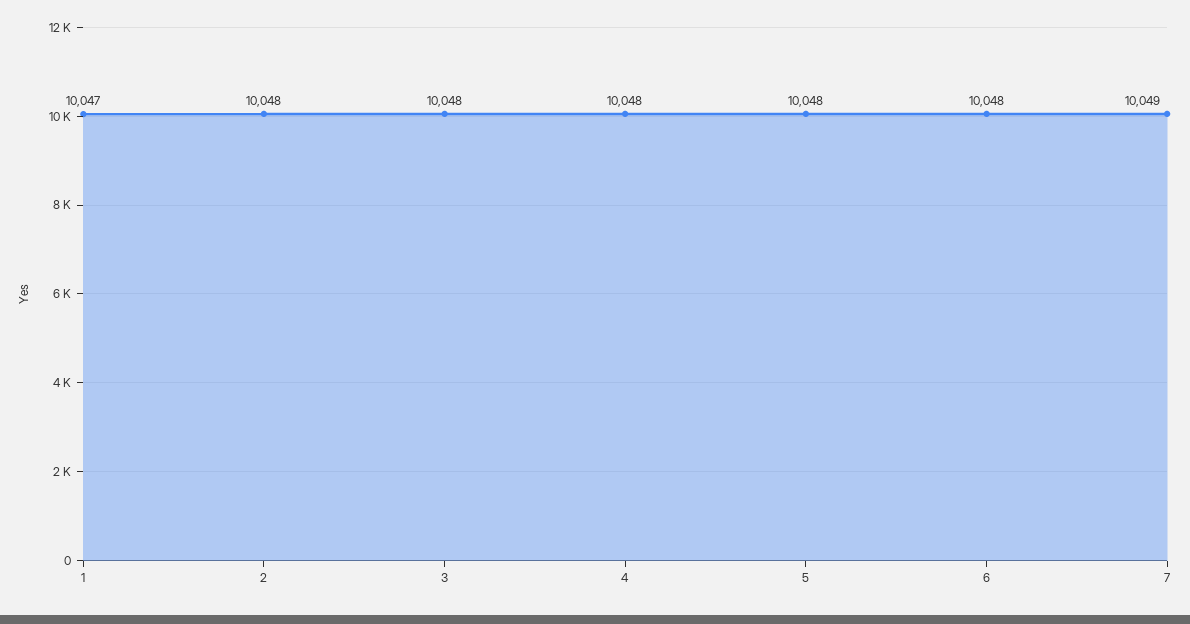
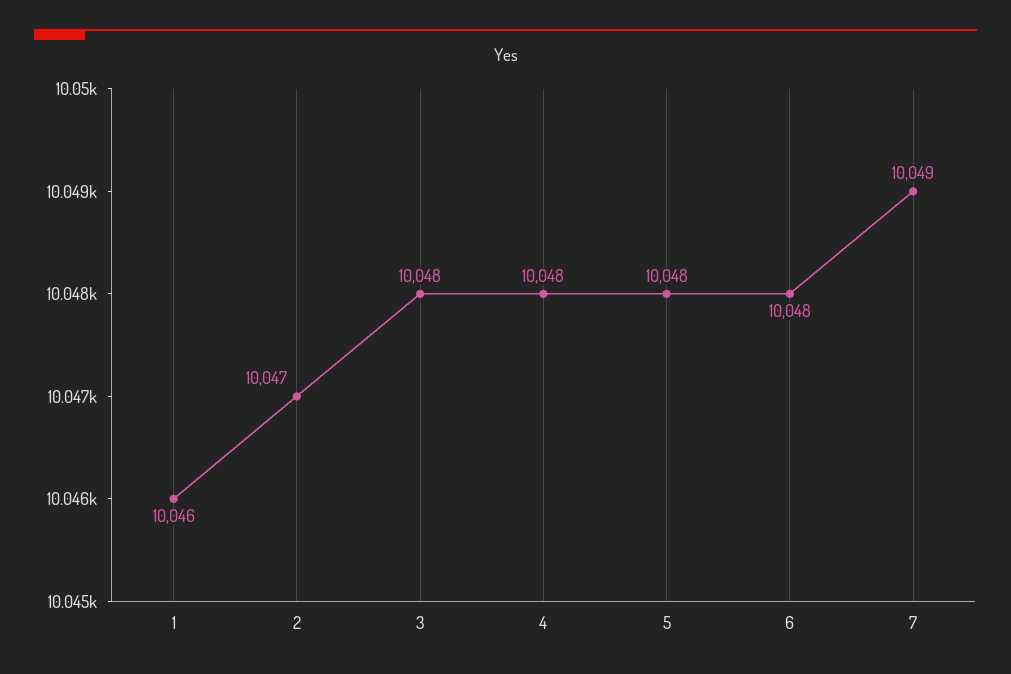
1: 10047 -> 10046
2: 10048 -> 10047

